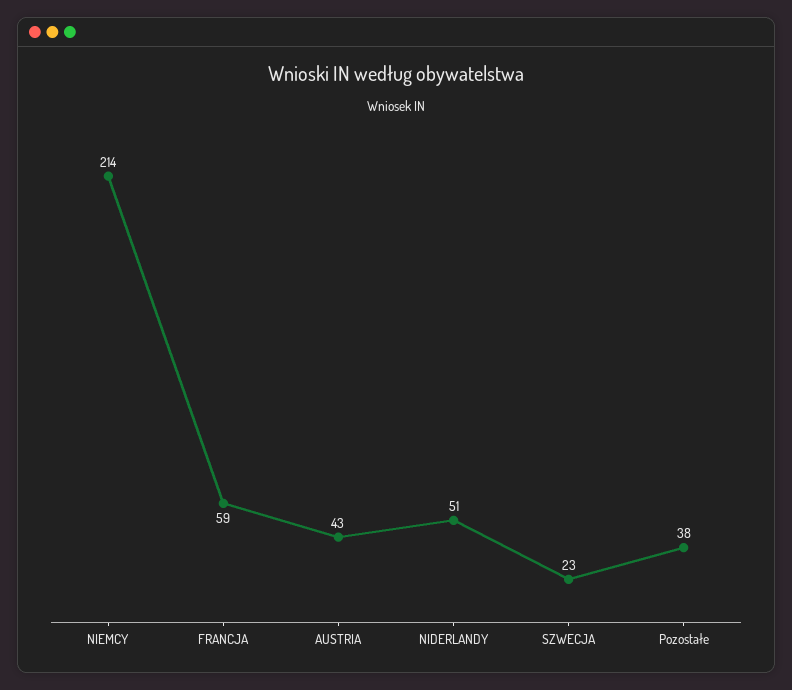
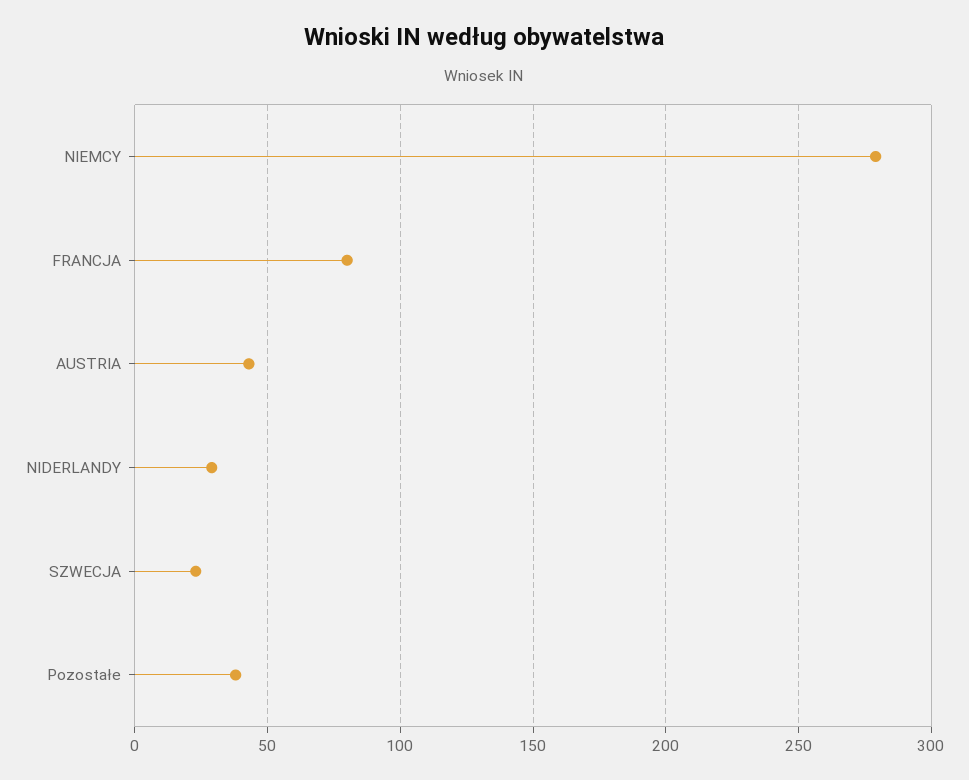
NIEMCY: 214 -> 280
FRANCJA: 59 -> 80
NIDERLANDY: 51 -> 30

